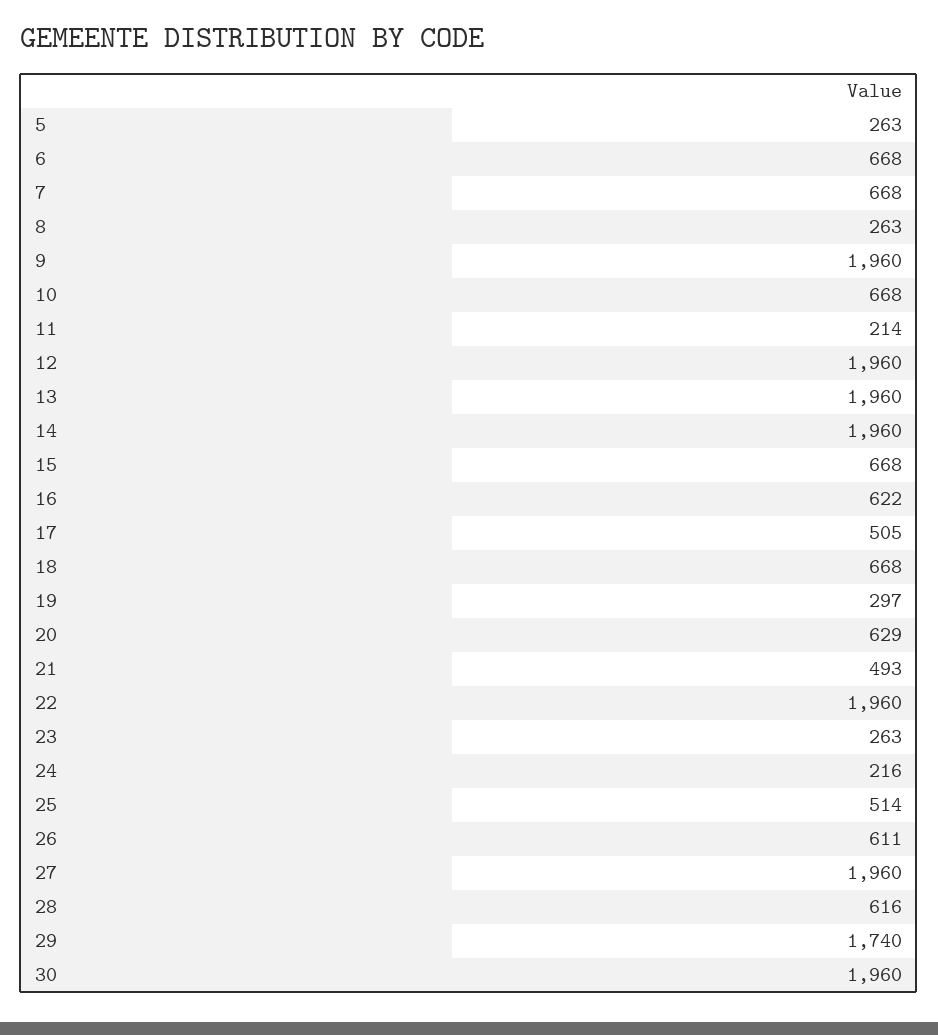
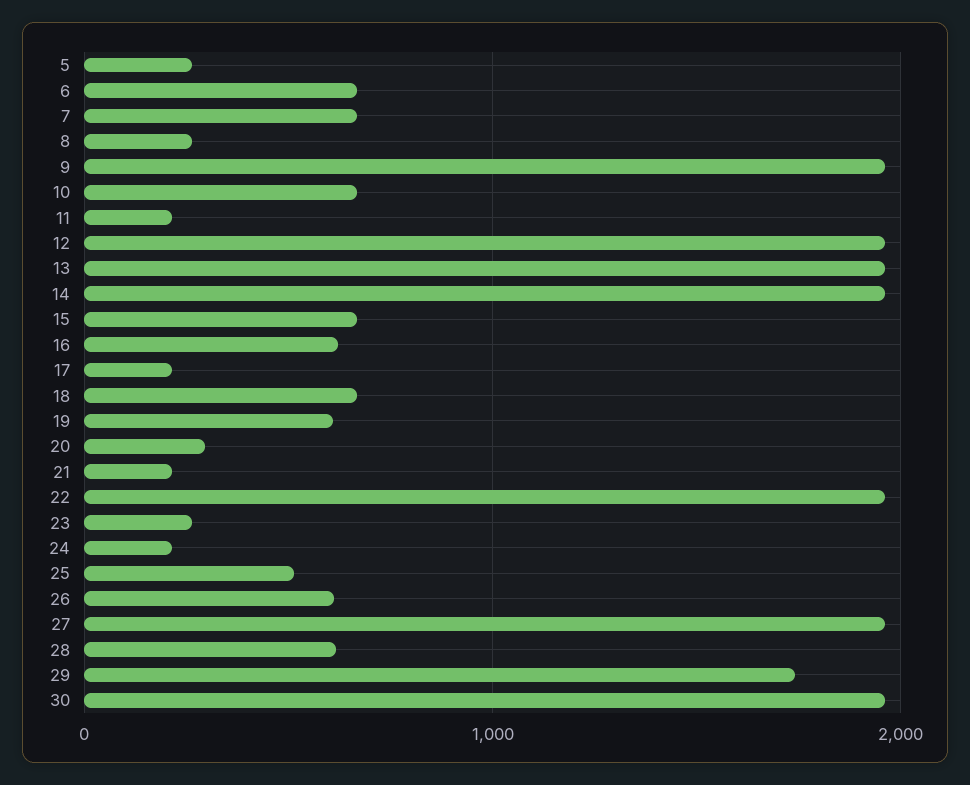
17: 505 -> 200
19: 297 -> 600
20: 629 -> 300
21: 493 -> 200

